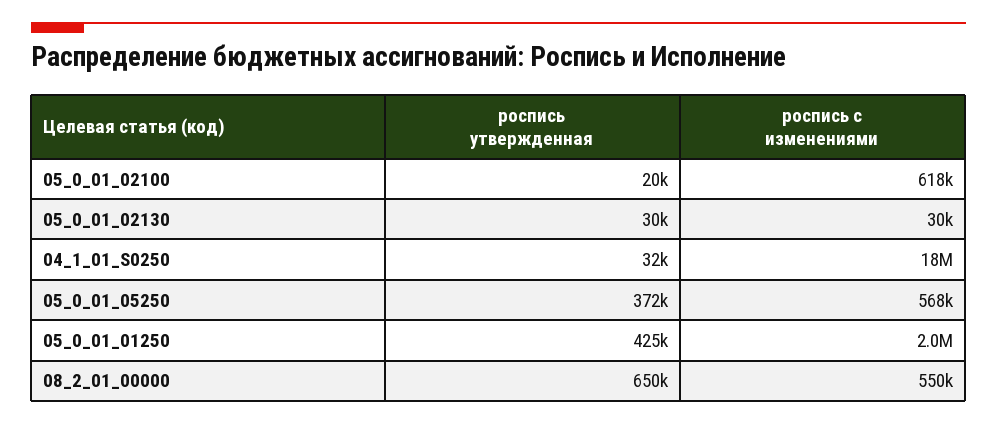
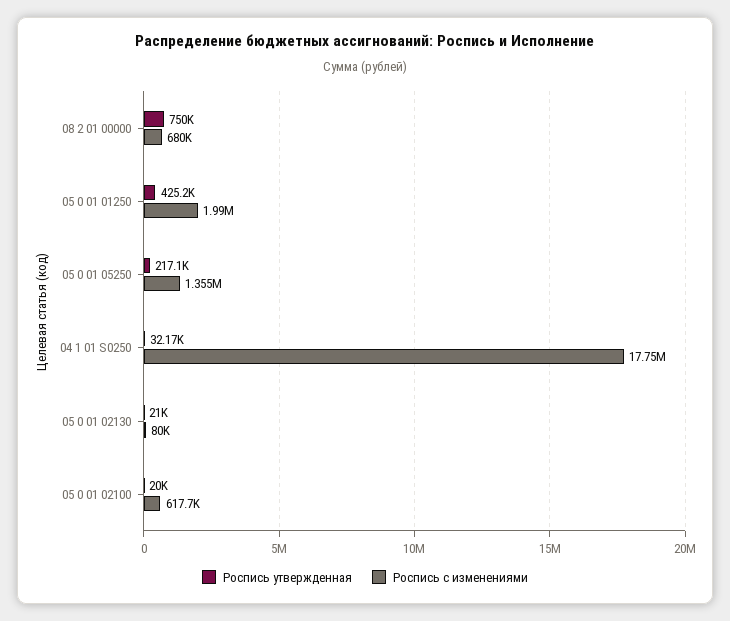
роспись утвержденная, 05_0_01_02130: 30000 -> 21000
роспись с изменениями, 05_0_01_02130: 30000 -> 80000
роспись утвержденная, 05_0_01_05250: 372000 -> 217100
роспись с изменениями, 05_0_01_05250: 568000 -> 1355000
роспись утвержденная, 08_2_01_00000: 650000 -> 750000
роспись с изменениями, 08_2_01_00000: 550000 -> 680000

